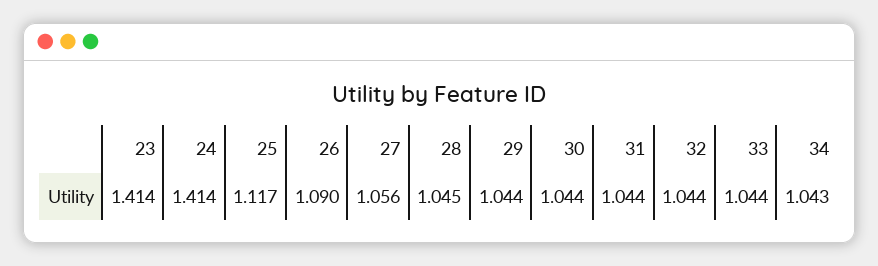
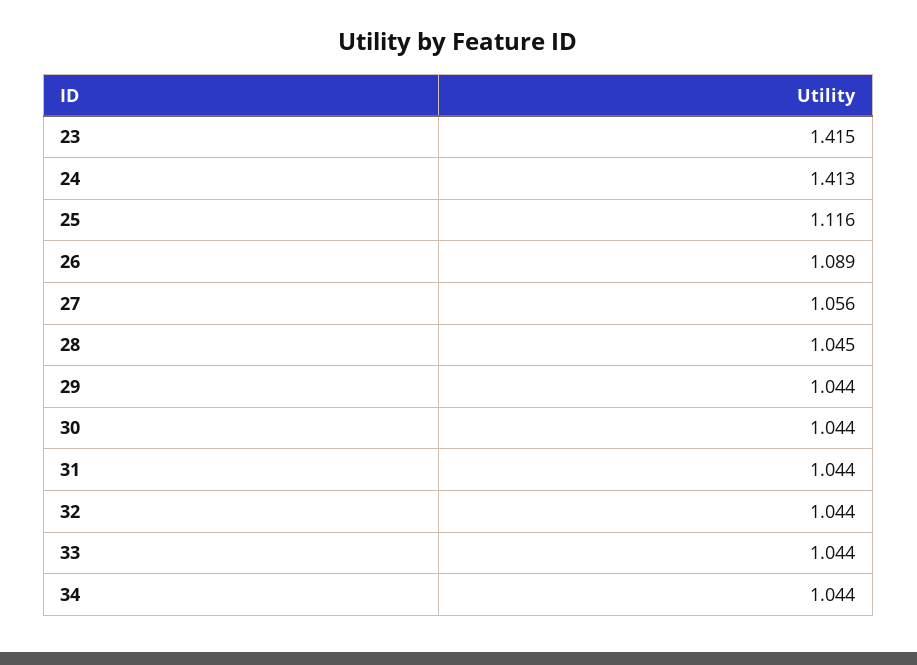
23: 1.414 -> 1.415
24: 1.414 -> 1.413
25: 1.117 -> 1.116
26: 1.09 -> 1.089
34: 1.043 -> 1.044

